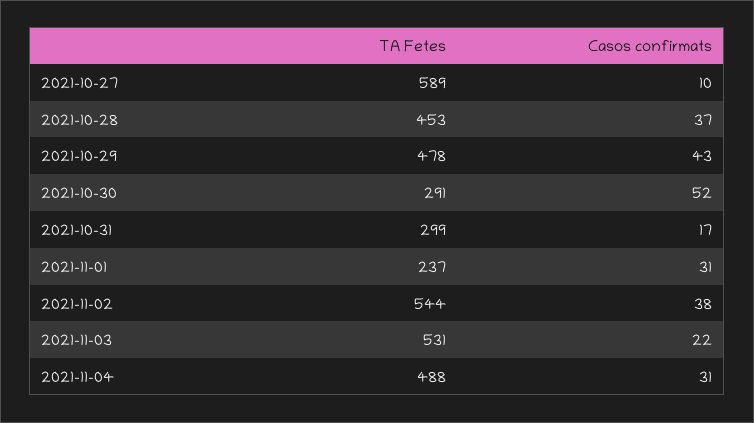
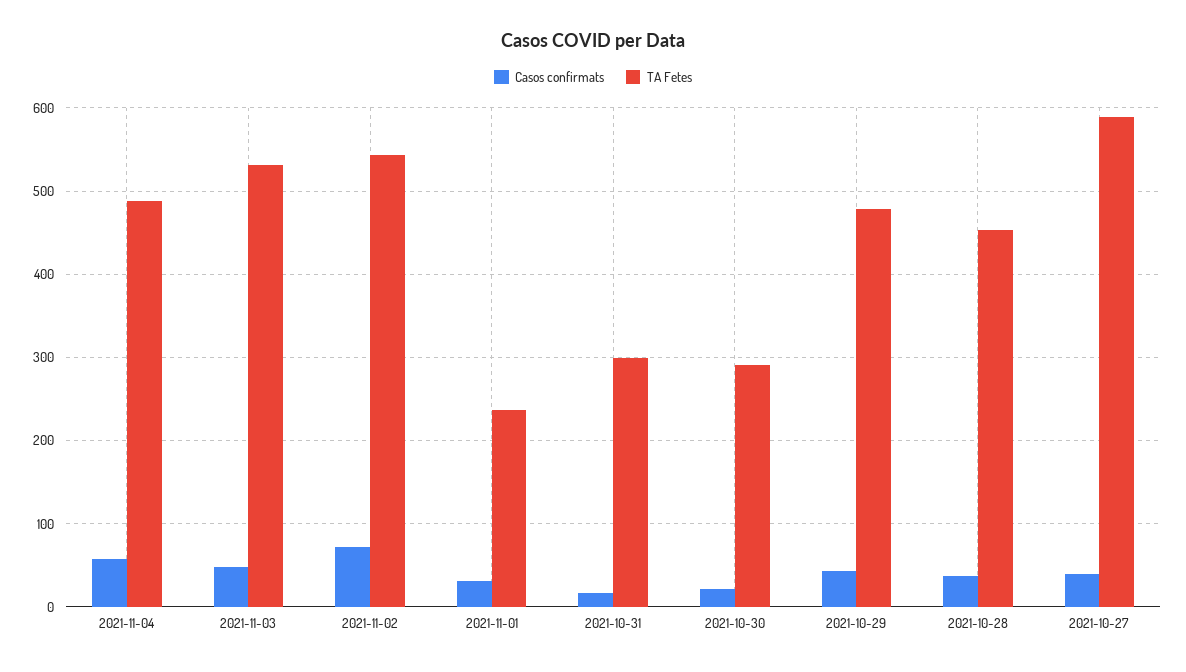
Casos confirmats, 2021-10-27: 10 -> 40
Casos confirmats, 2021-10-30: 52 -> 20
Casos confirmats, 2021-11-02: 38 -> 70
Casos confirmats, 2021-11-03: 22 -> 50
Casos confirmats, 2021-11-04: 31 -> 60

